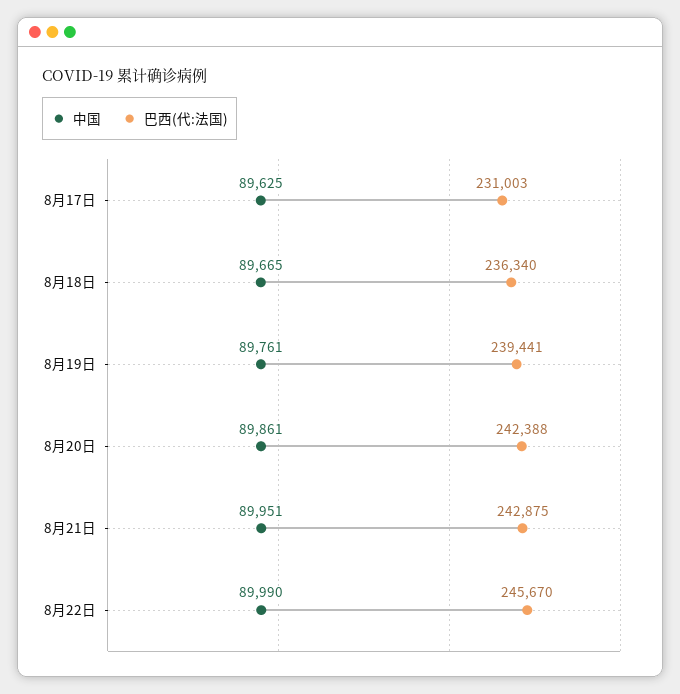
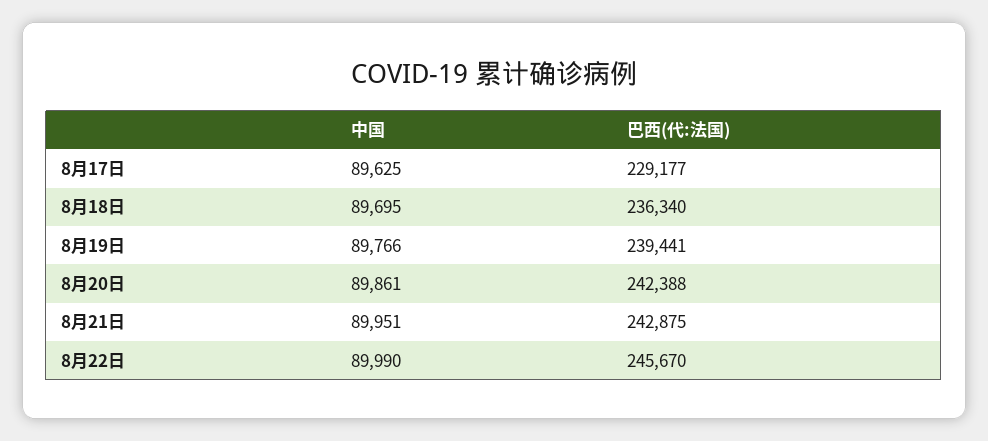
巴西(代:法国), 8月17日: 231003 -> 229177
中国, 8月18日: 89665 -> 89695
中国, 8月19日: 89761 -> 89766

